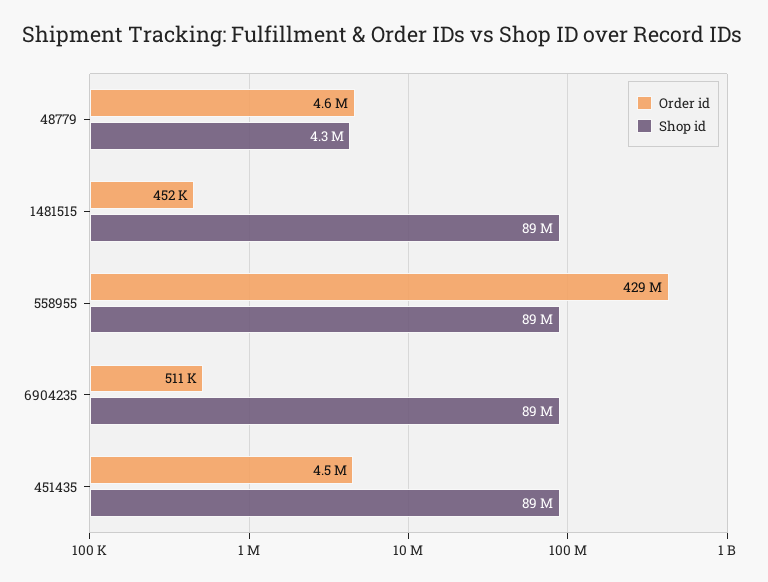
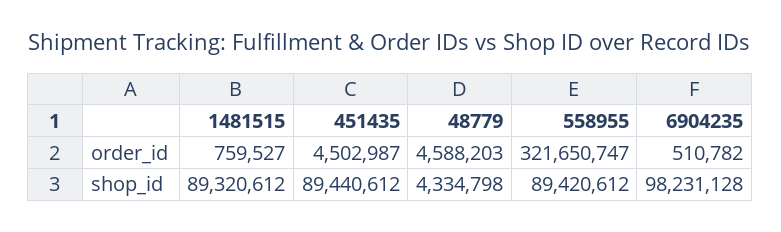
Order id, 1481515: 452000 -> 759527
Order id, 558955: 429000000 -> 321650747
Shop id, 6904235: 89000000 -> 98231128

